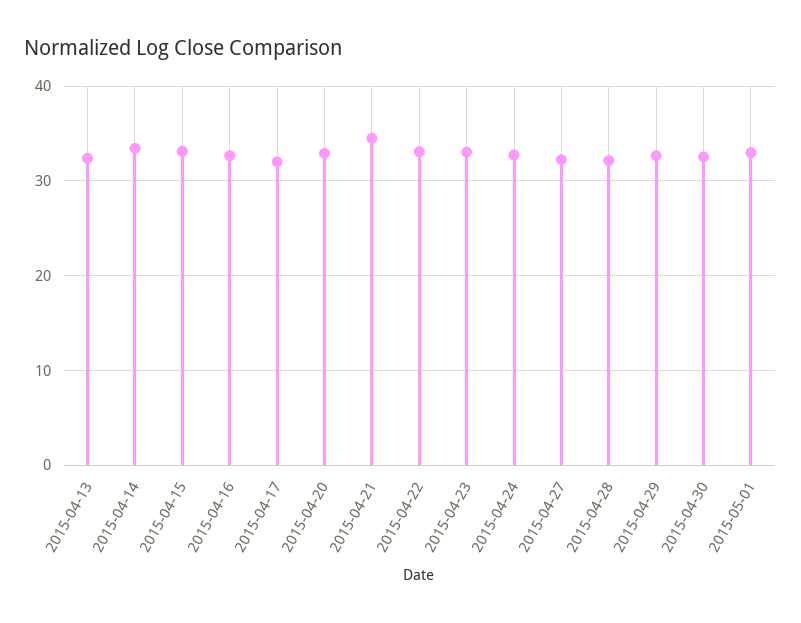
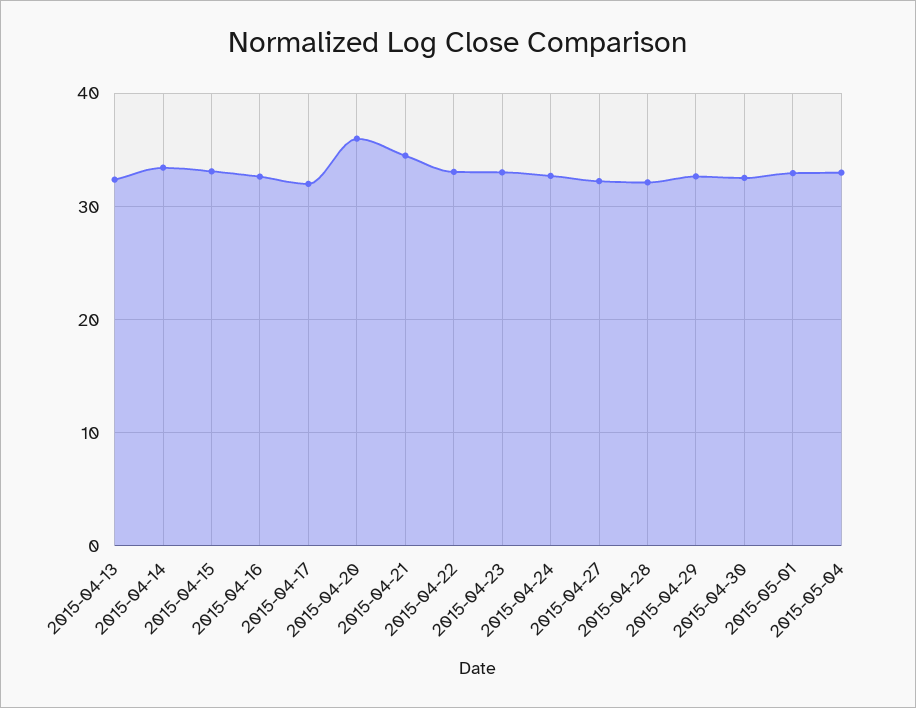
2015-04-20: 33 -> 36
2015-05-04: none -> 33

